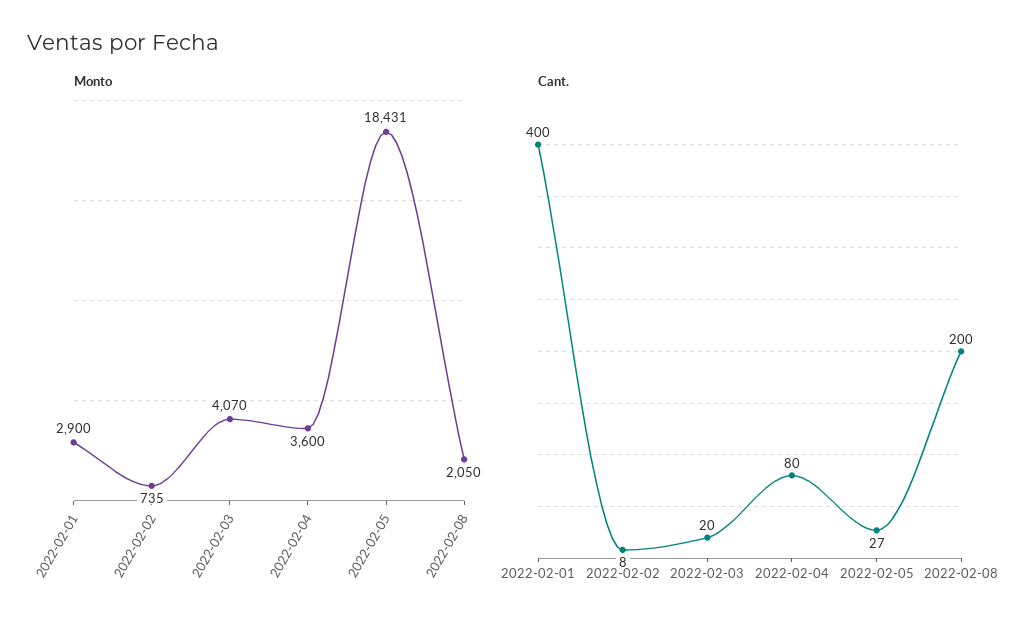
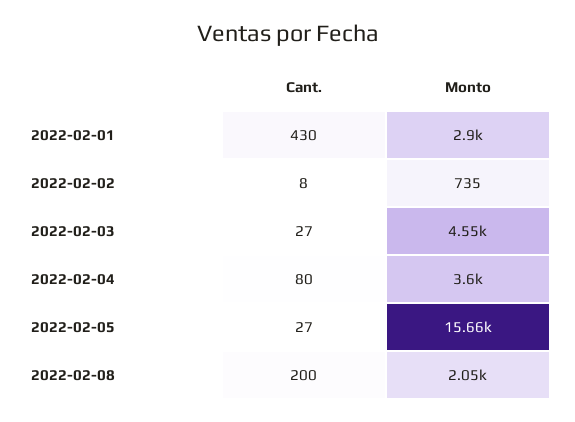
Monto, 2022-02-03: 4070 -> 4550
Monto, 2022-02-05: 18431 -> 15660
Cant., 2022-02-01: 400 -> 430
Cant., 2022-02-03: 20 -> 27

